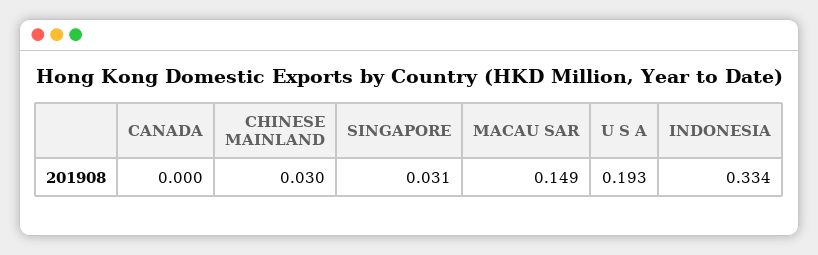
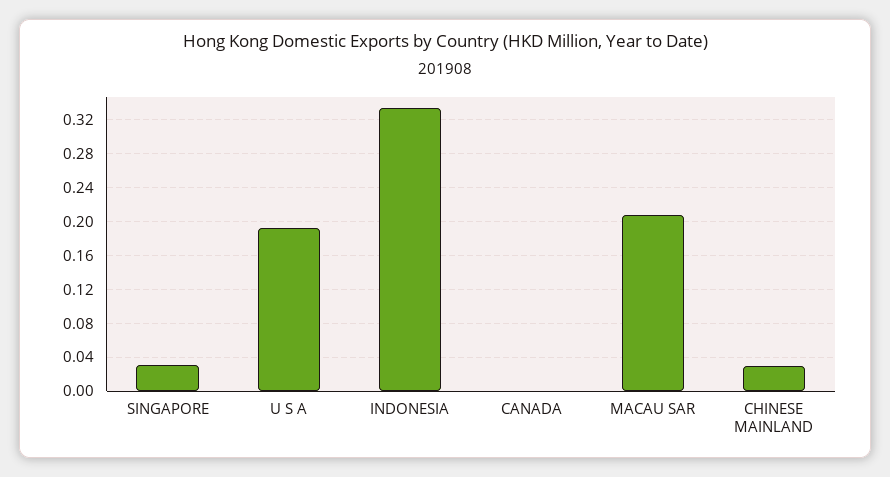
MACAU SAR: 0.149 -> 0.21

